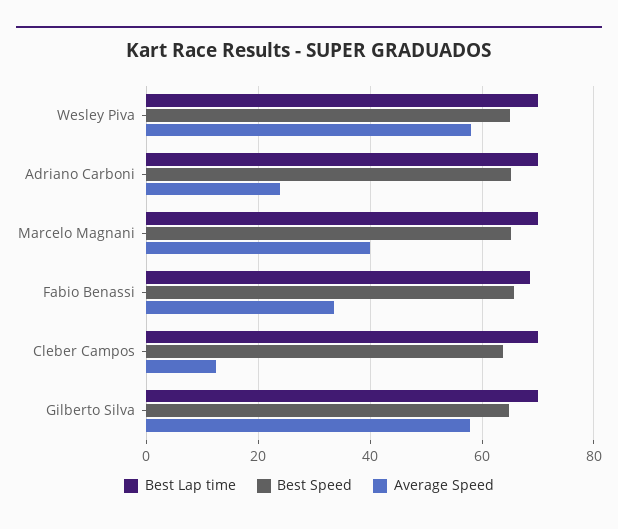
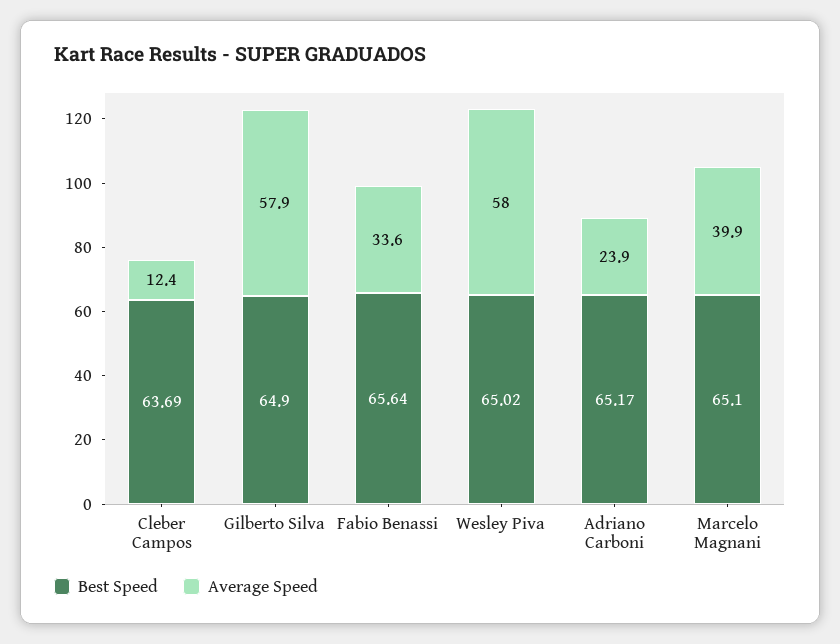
Best Lap time, Wesley Piva: 70 -> none
Best Lap time, Adriano Carboni: 70 -> none
Best Lap time, Marcelo Magnani: 70 -> none
Best Lap time, Fabio Benassi: 68 -> none
Best Lap time, Cleber Campos: 70 -> none
Best Lap time, Gilberto Silva: 70 -> none

